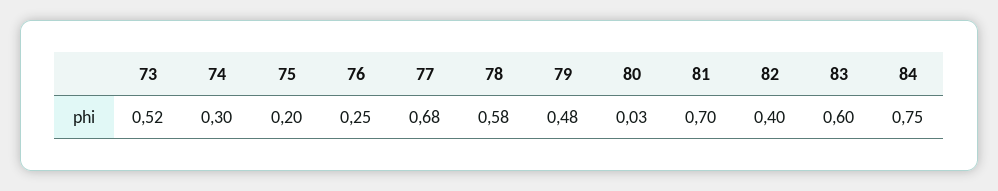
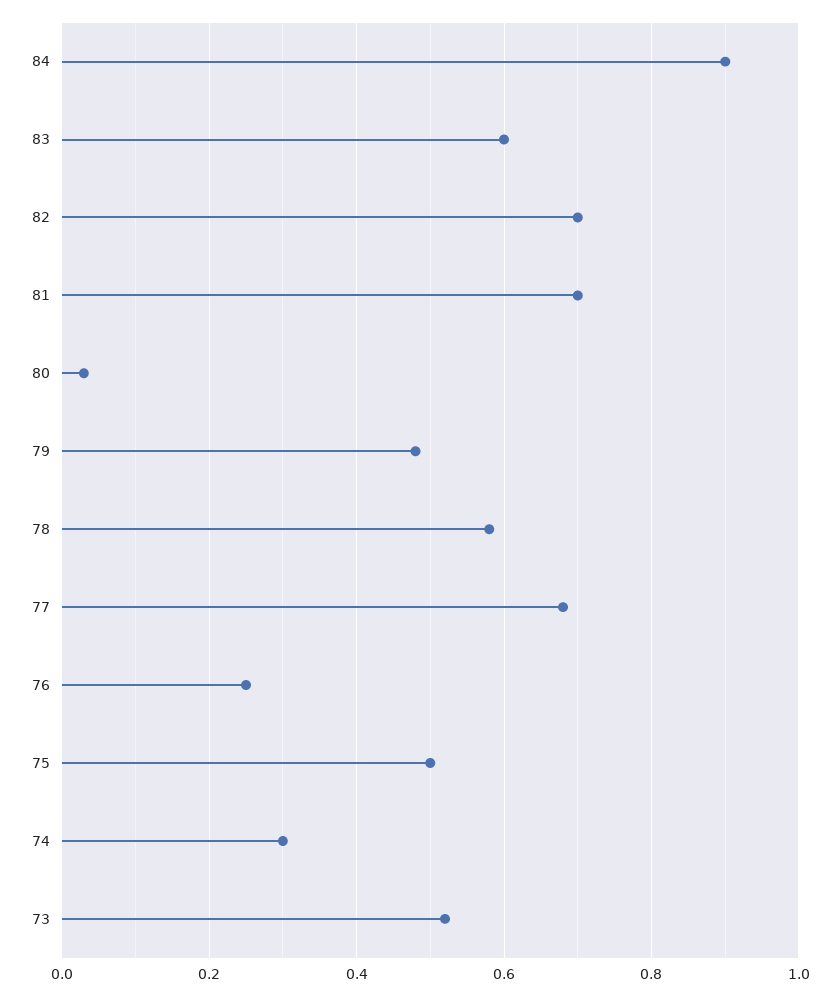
75: 0.2 -> 0.5
82: 0.4 -> 0.7
84: 0.75 -> 0.9

